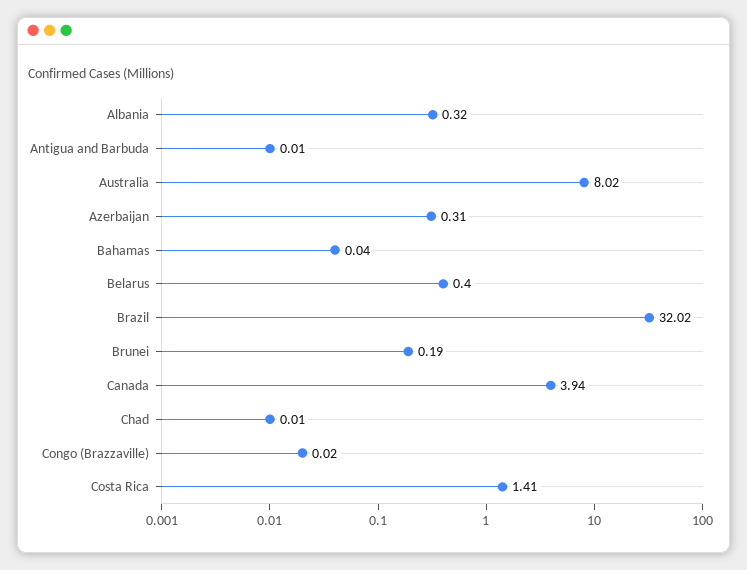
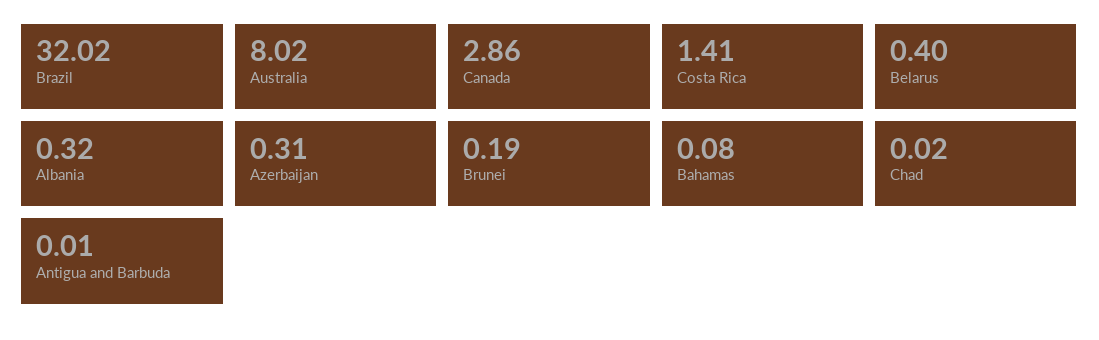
Bahamas: 0.04 -> 0.08
Canada: 3.94 -> 2.86
Chad: 0.01 -> 0.02
Congo (Brazzaville): 0.02 -> none

